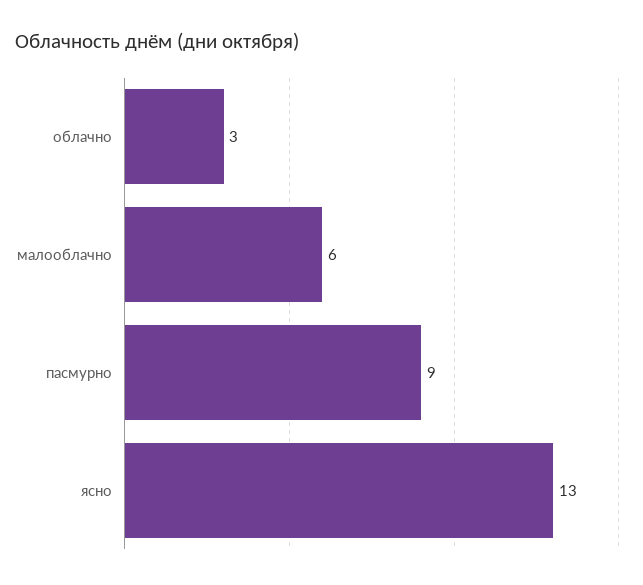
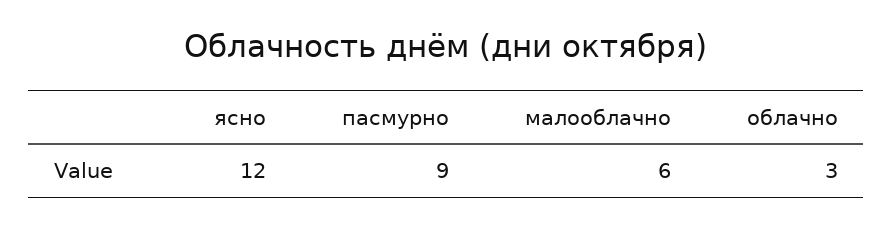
ясно: 13 -> 12

